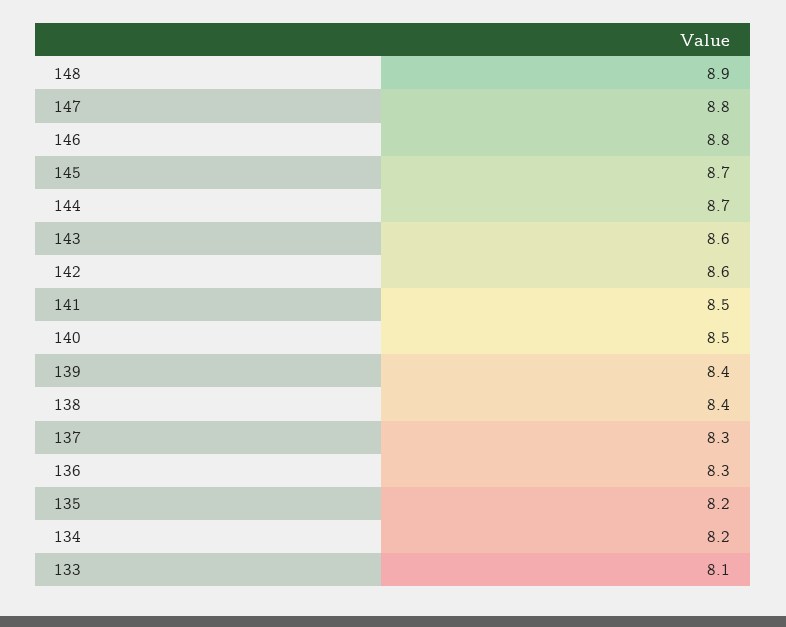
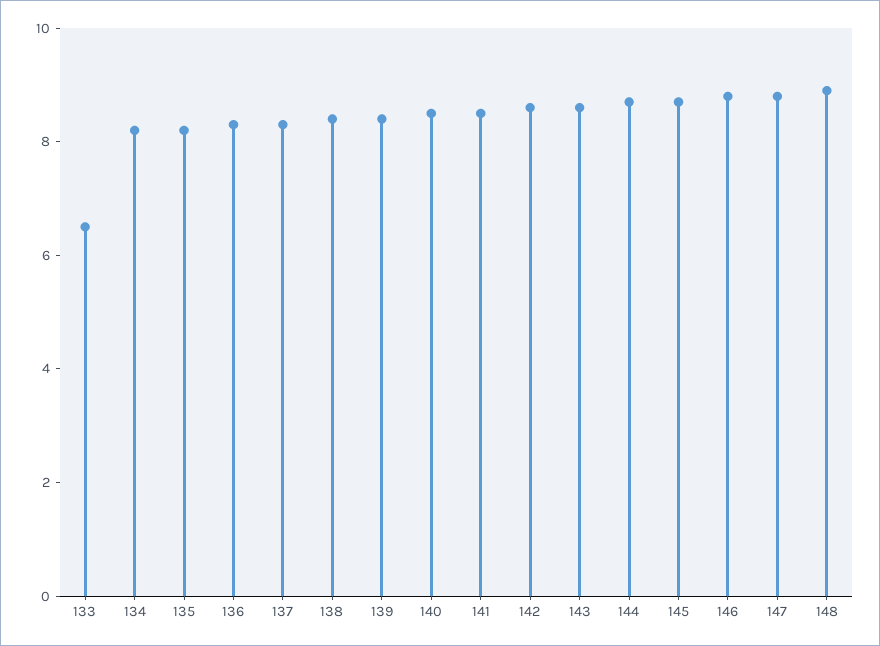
133: 8.1 -> 6.5

